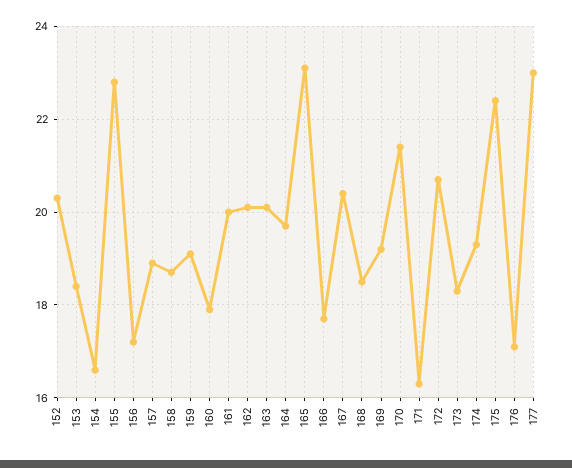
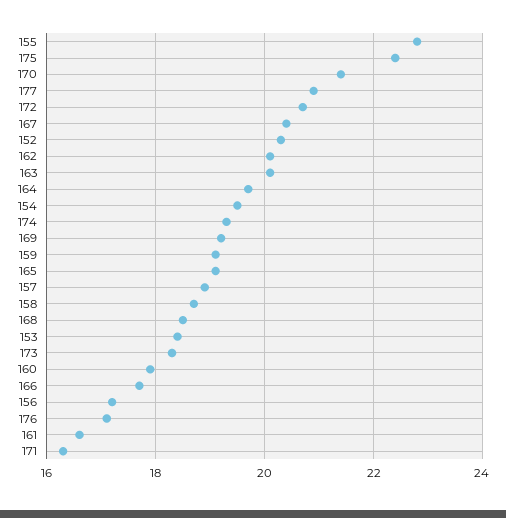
154: 16.5 -> 19.5
161: 20 -> 16.5
165: 23 -> 19
177: 23 -> 21

